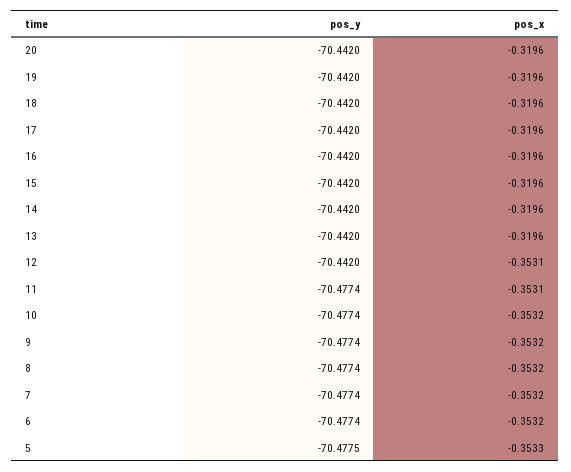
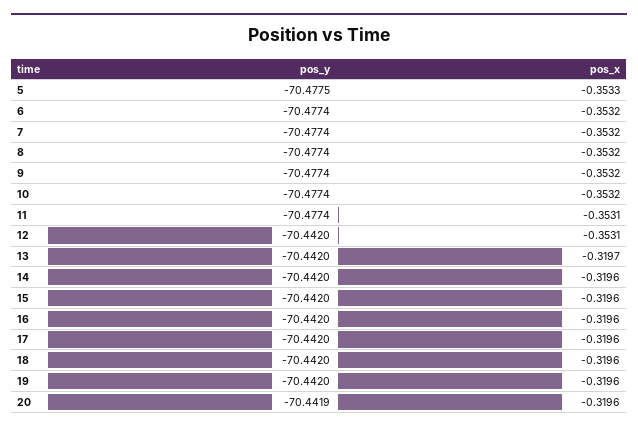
pos_y, 20: -70.442 -> -70.4419
pos_x, 13: -0.3196 -> -0.3197

